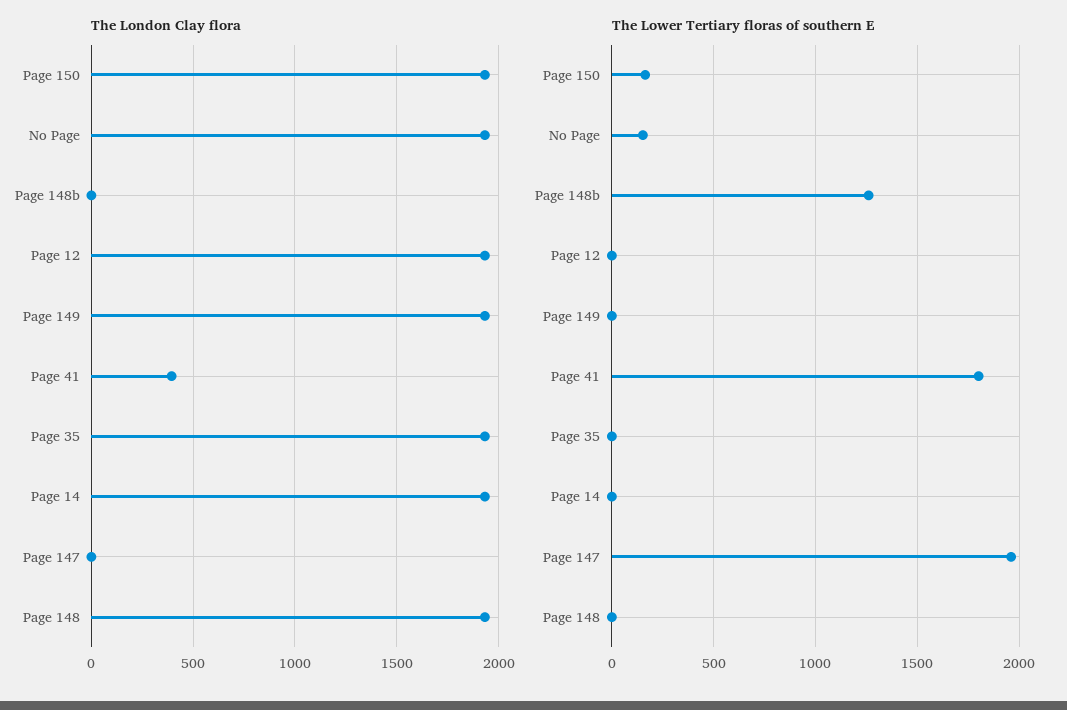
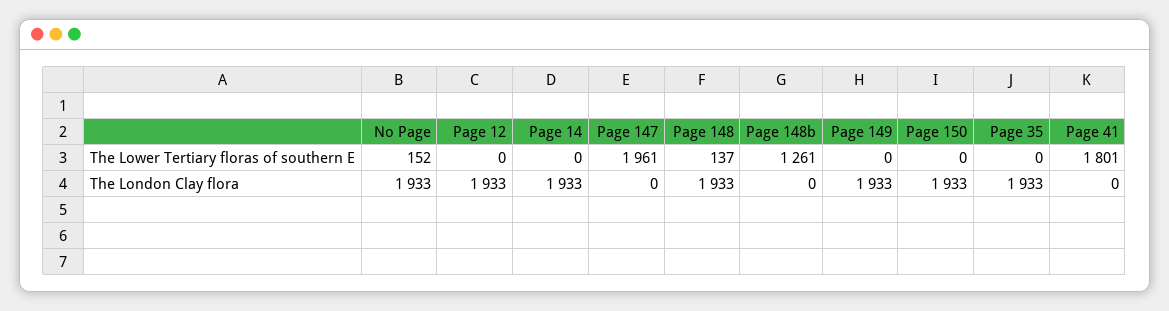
The London Clay flora, Page 41: 400 -> 0
The Lower Tertiary floras of southern E, Page 150: 150 -> 0
The Lower Tertiary floras of southern E, Page 148: 0 -> 137

